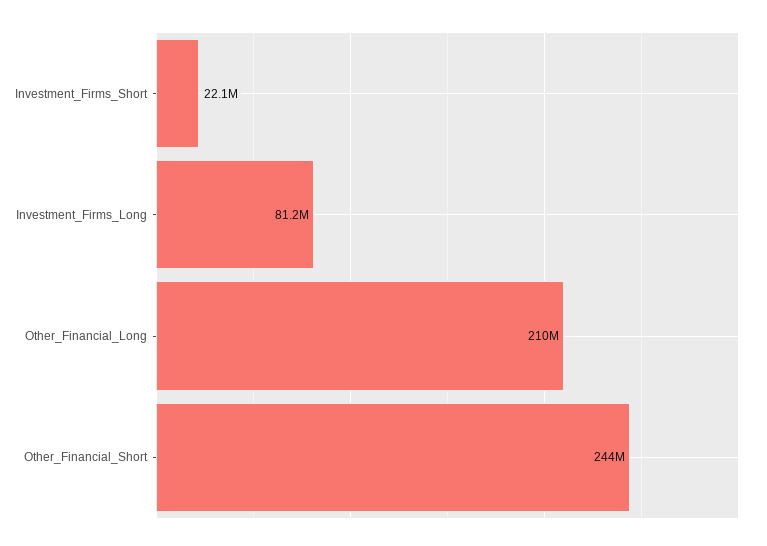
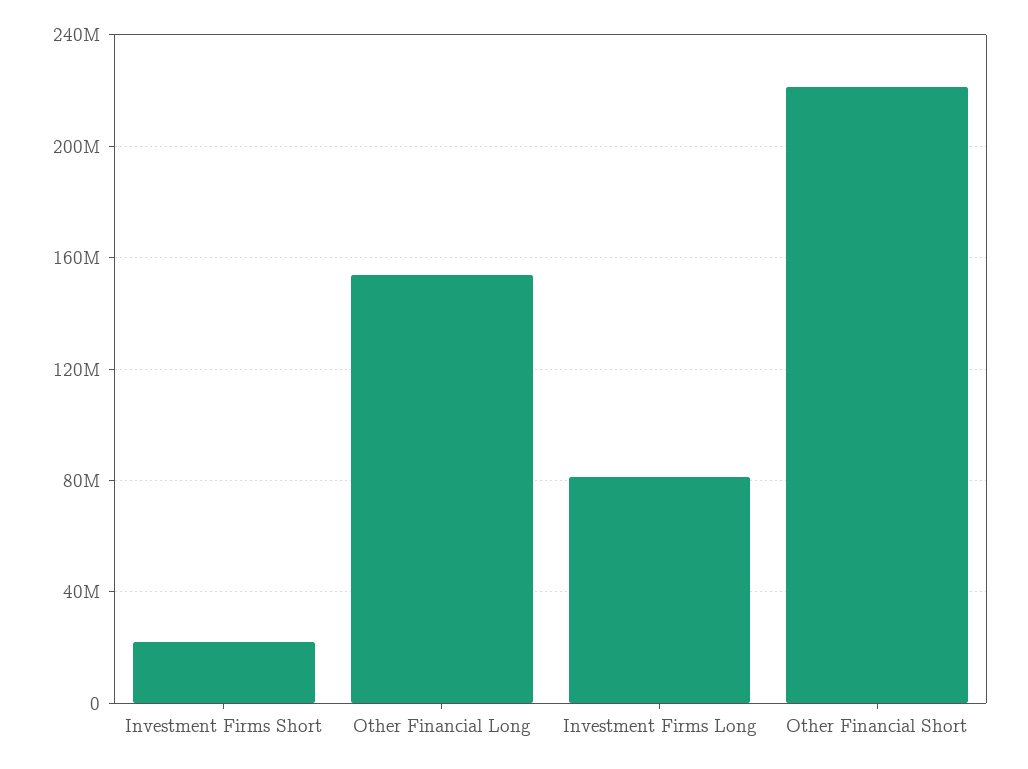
Other_Financial_Long: 210000000 -> 155000000
Other_Financial_Short: 244000000 -> 220000000

